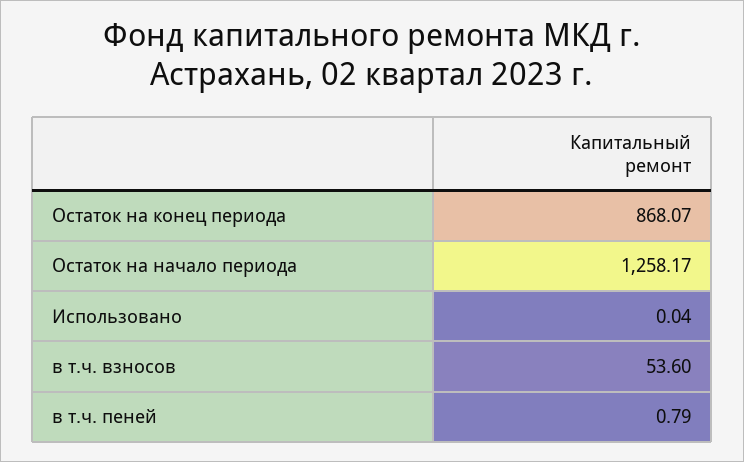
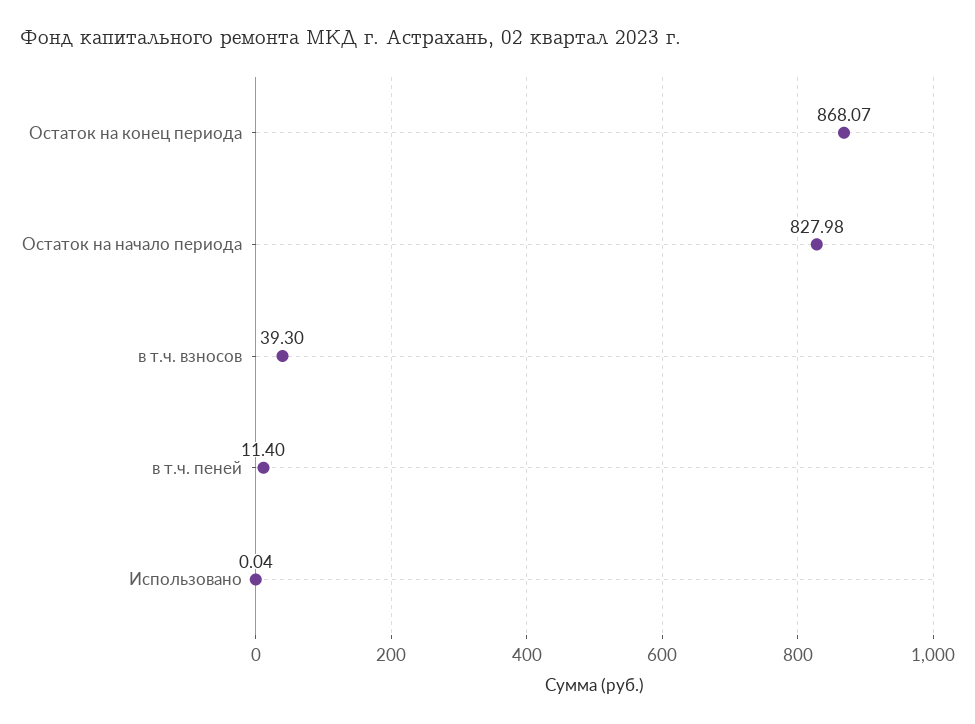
Остаток на начало периода: 1258.17 -> 827.98
в т.ч. взносов: 53.6 -> 39.3
в т.ч. пеней: 0.79 -> 11.4

